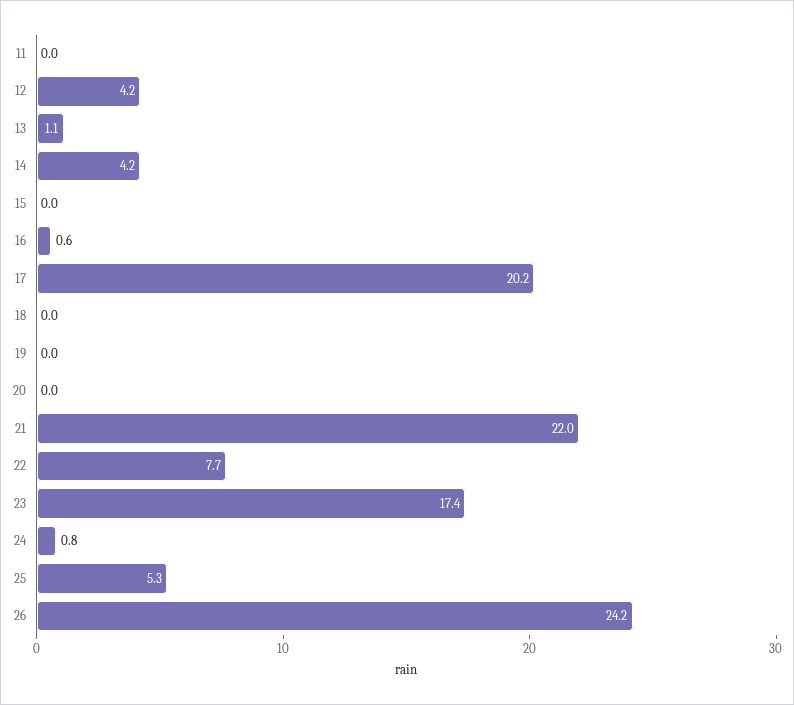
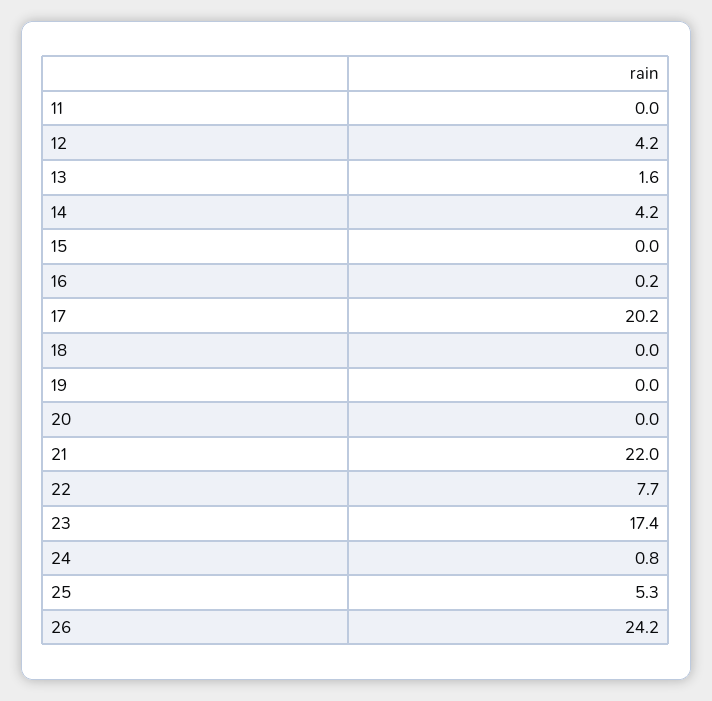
13: 1.1 -> 1.6
16: 0.6 -> 0.2

